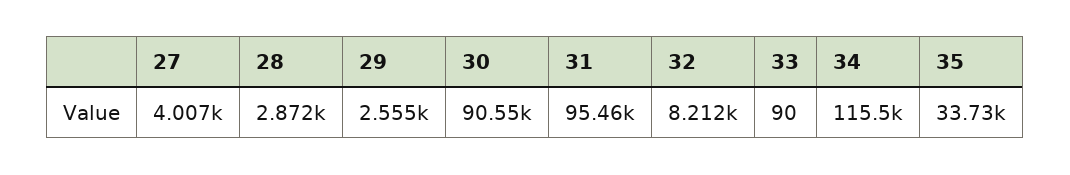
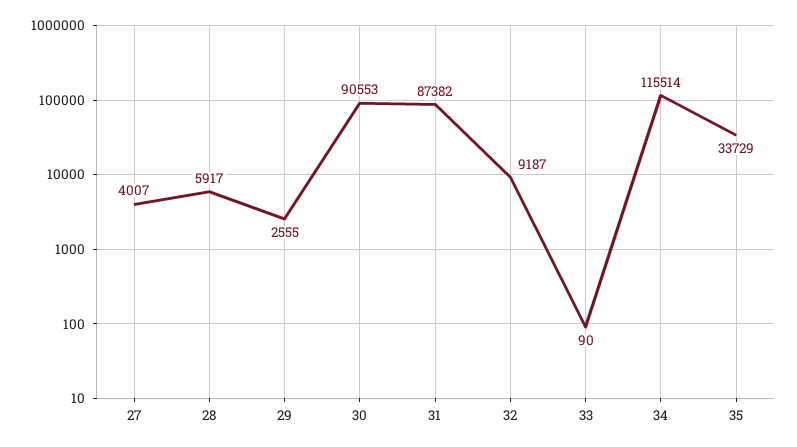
28: 2872 -> 5917
31: 95460 -> 87382
32: 8212 -> 9187

